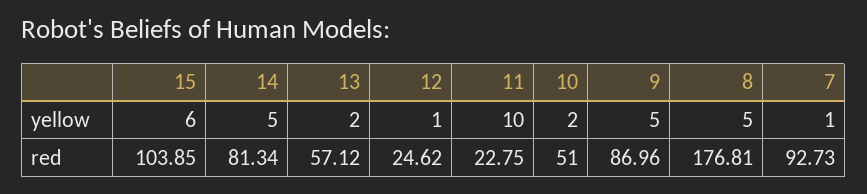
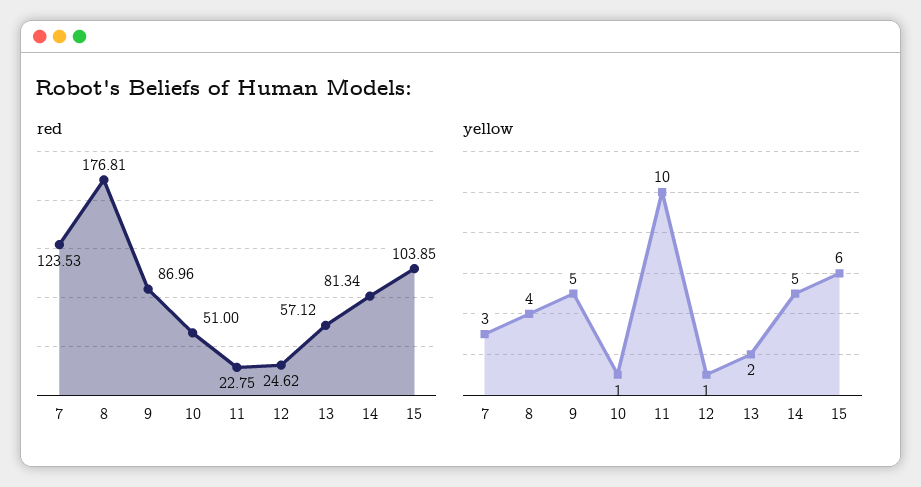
yellow, 10: 2 -> 1
yellow, 8: 5 -> 4
yellow, 7: 1 -> 3
red, 7: 92.73 -> 123.53

